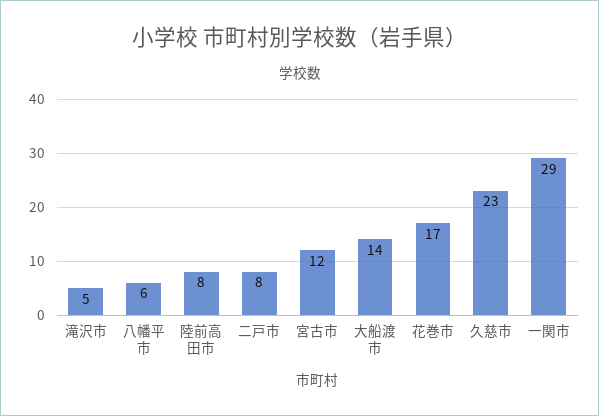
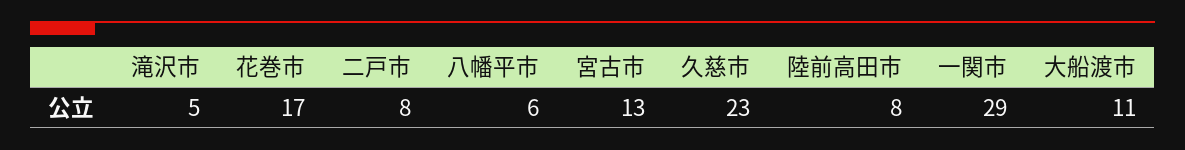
宮古市: 12 -> 13
大船渡市: 14 -> 11

